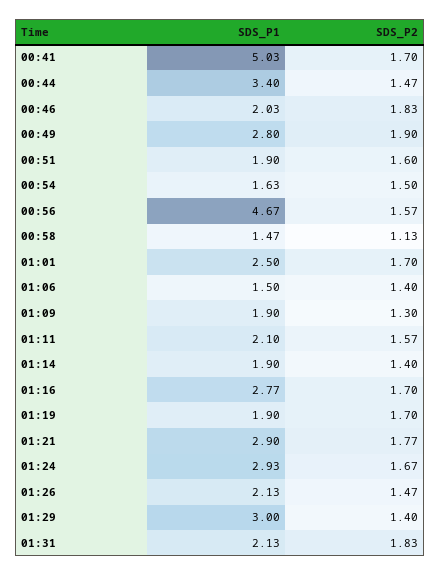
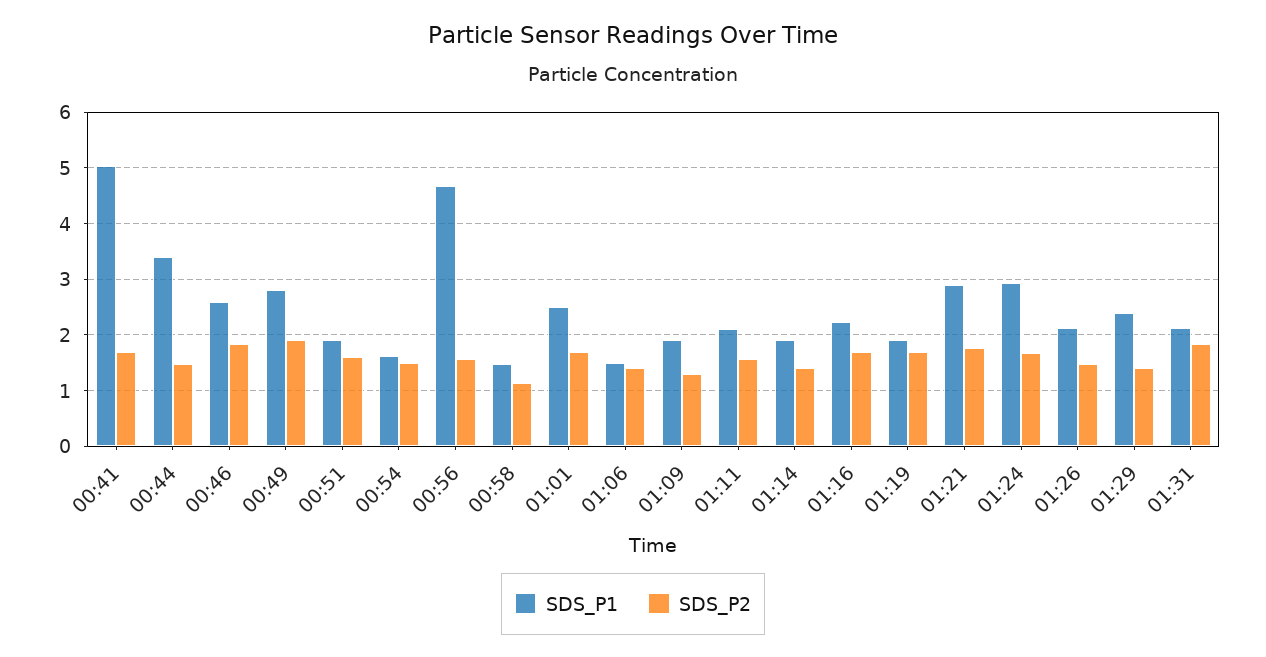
SDS_P1, 00:46: 2.03 -> 2.6
SDS_P1, 01:16: 2.77 -> 2.2
SDS_P1, 01:29: 3 -> 2.4

